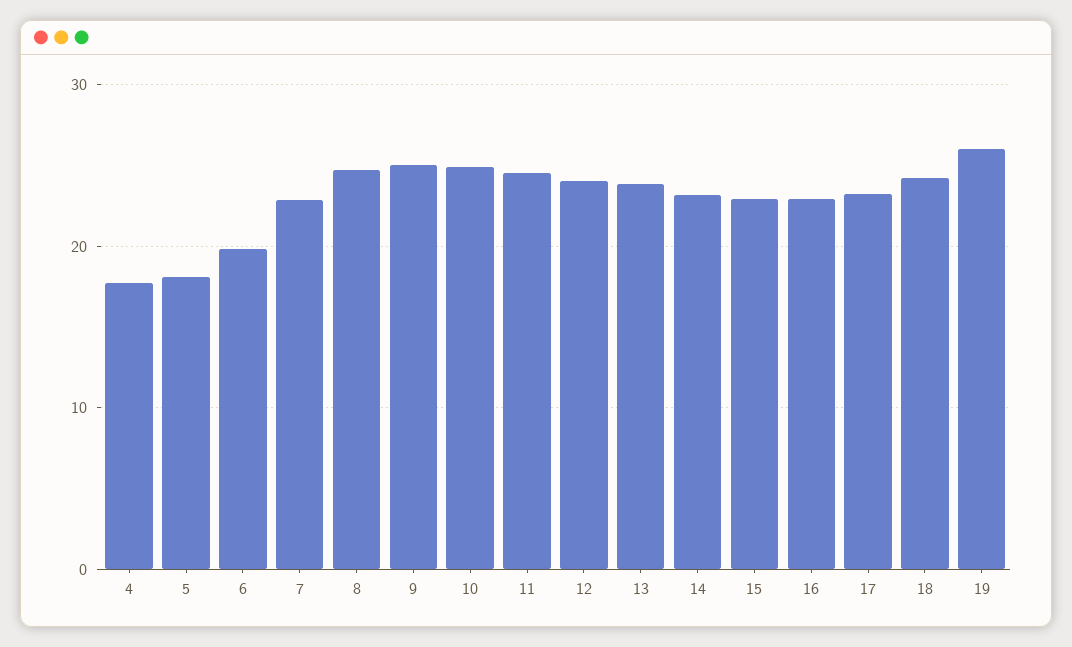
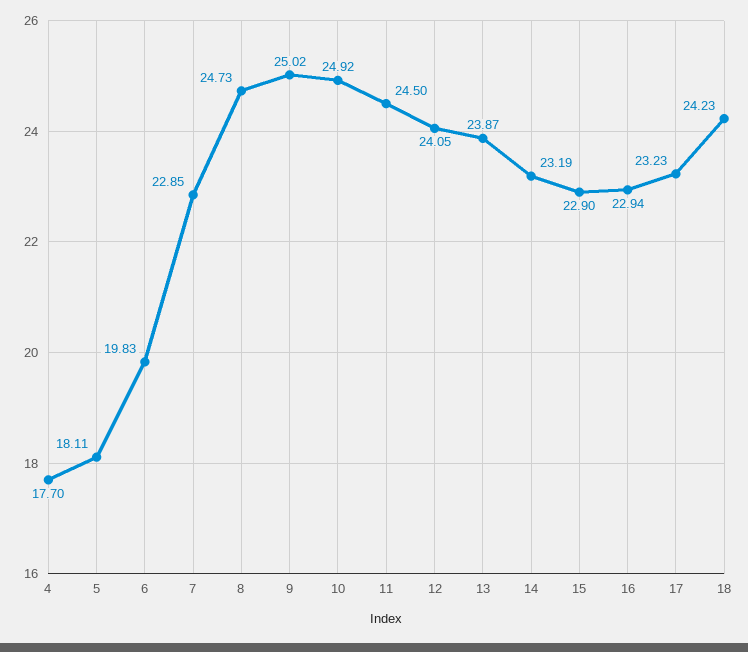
19: 26 -> none

